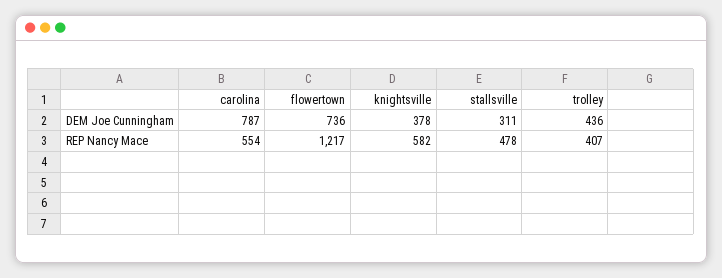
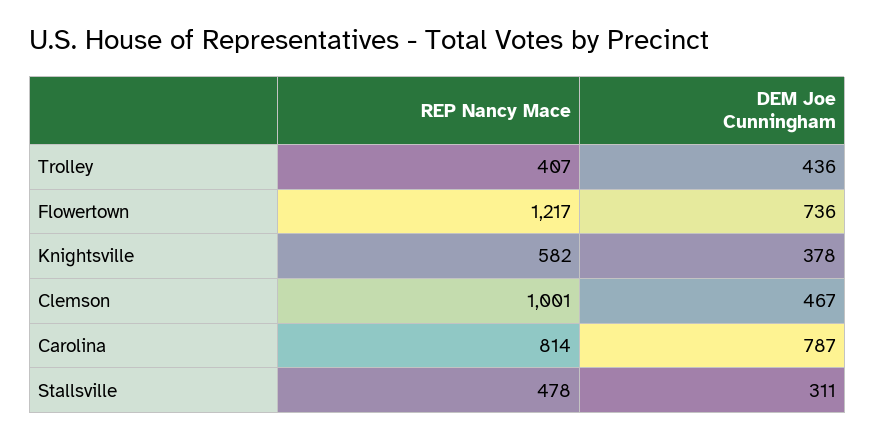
carolina, REP Nancy Mace: 554 -> 814
Clemson, REP Nancy Mace: none -> 1001
Clemson, DEM Joe Cunningham: none -> 467

